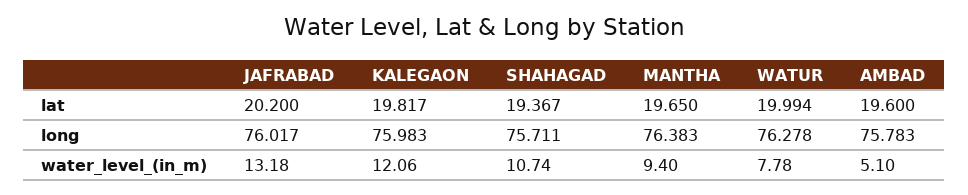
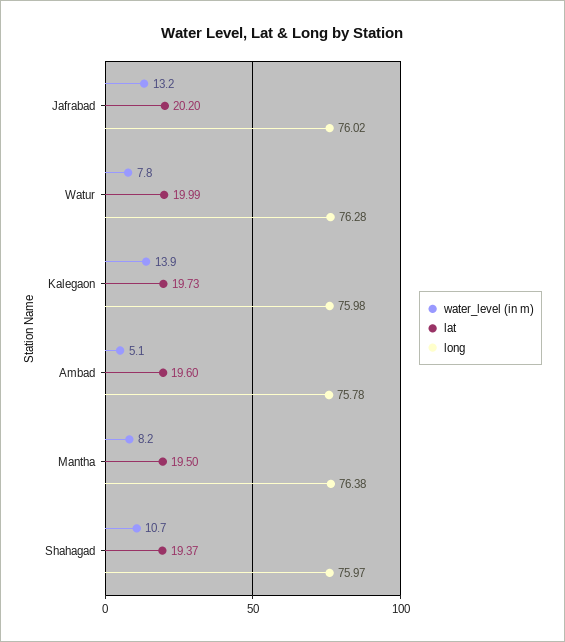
lat, KALEGAON: 19.817 -> 19.73
lat, MANTHA: 19.65 -> 19.5
long, SHAHAGAD: 75.711 -> 75.97
water_level_(in_m), KALEGAON: 12.06 -> 13.9
water_level_(in_m), MANTHA: 9.4 -> 8.2

